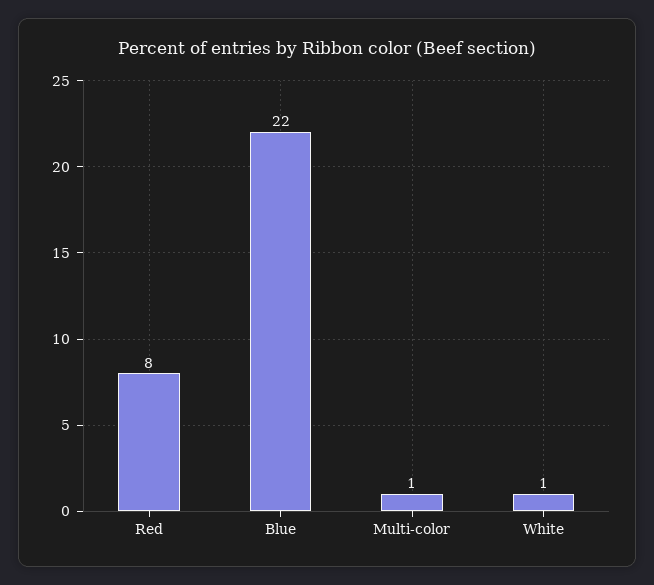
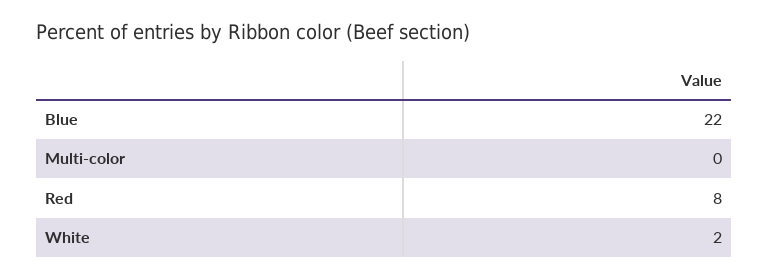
Multi-color: 1 -> 0
White: 1 -> 2

